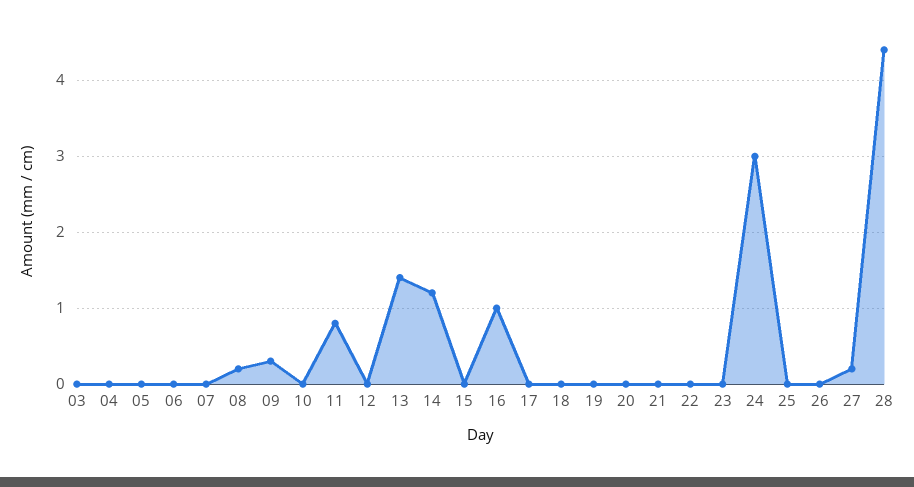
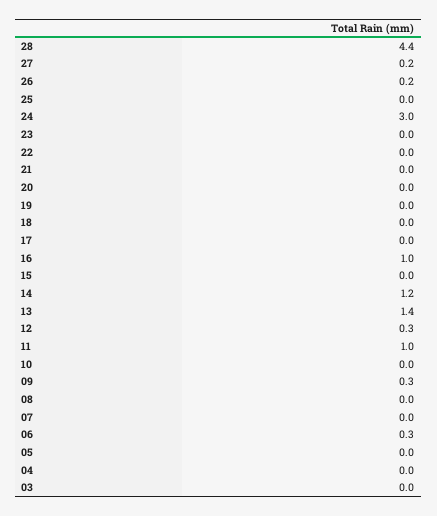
06: 0 -> 0.3
08: 0.2 -> 0
11: 0.8 -> 1
12: 0 -> 0.3
26: 0 -> 0.2

